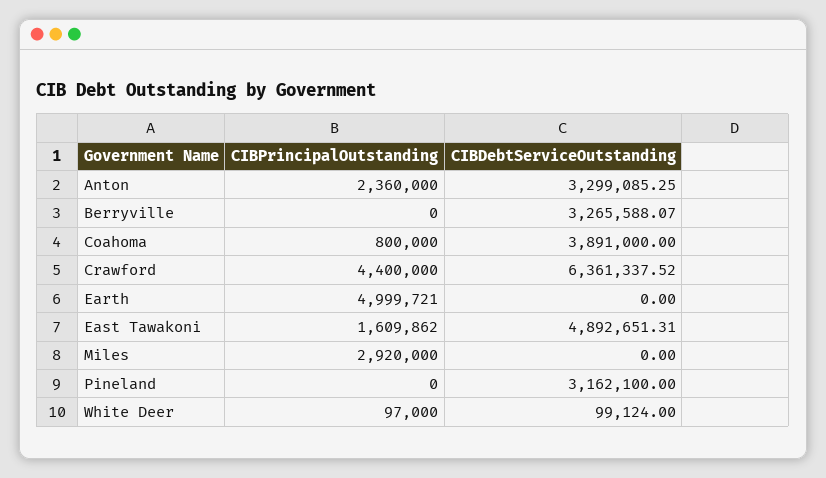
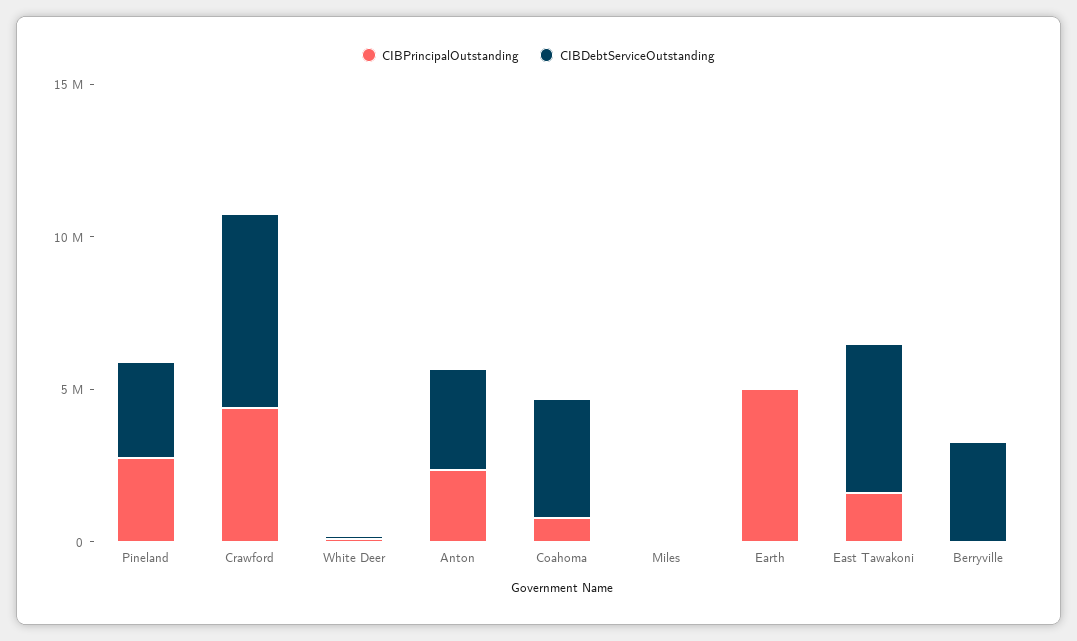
CIBPrincipalOutstanding, Miles: 2920000 -> 0
CIBPrincipalOutstanding, Pineland: 0 -> 3000000

